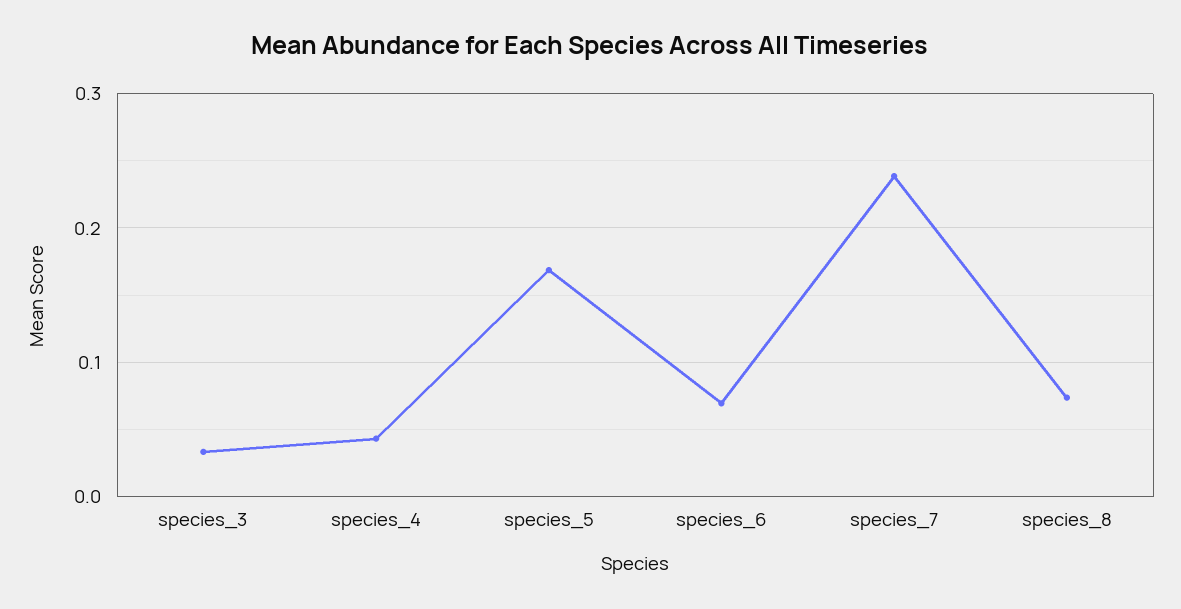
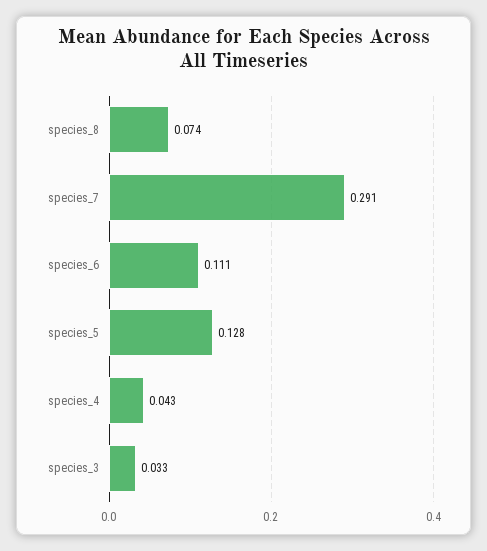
species_5: 0.17 -> 0.128
species_6: 0.07 -> 0.111
species_7: 0.24 -> 0.291

